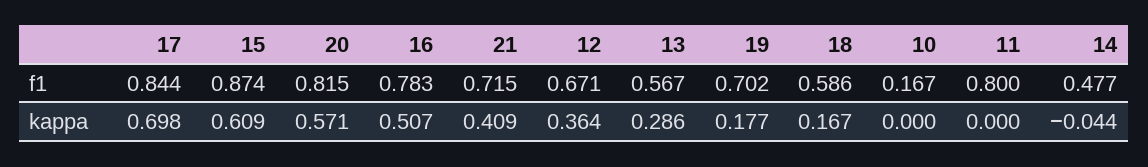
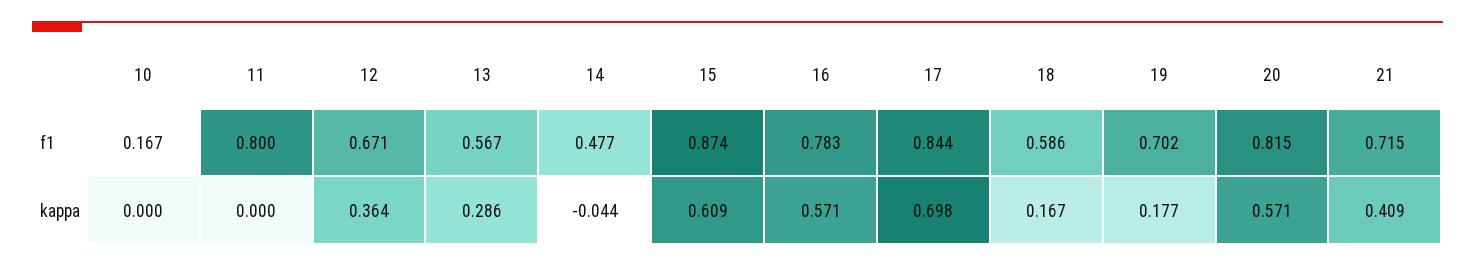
16, kappa: 0.507 -> 0.571

